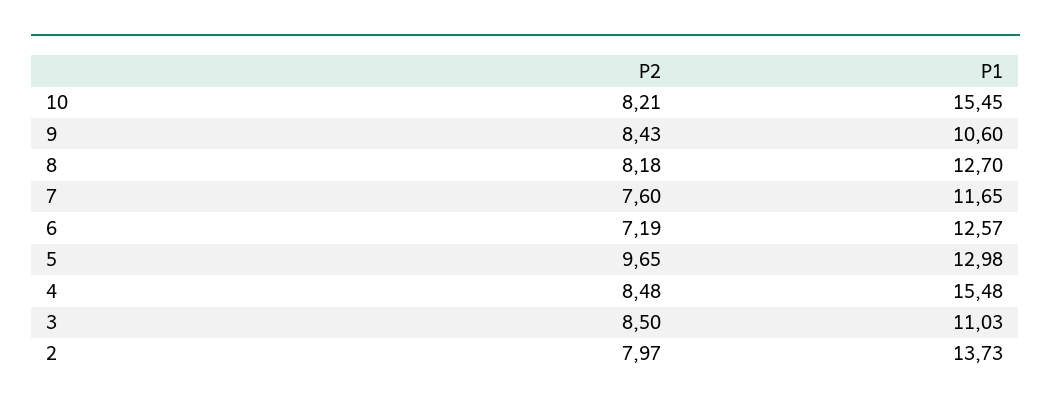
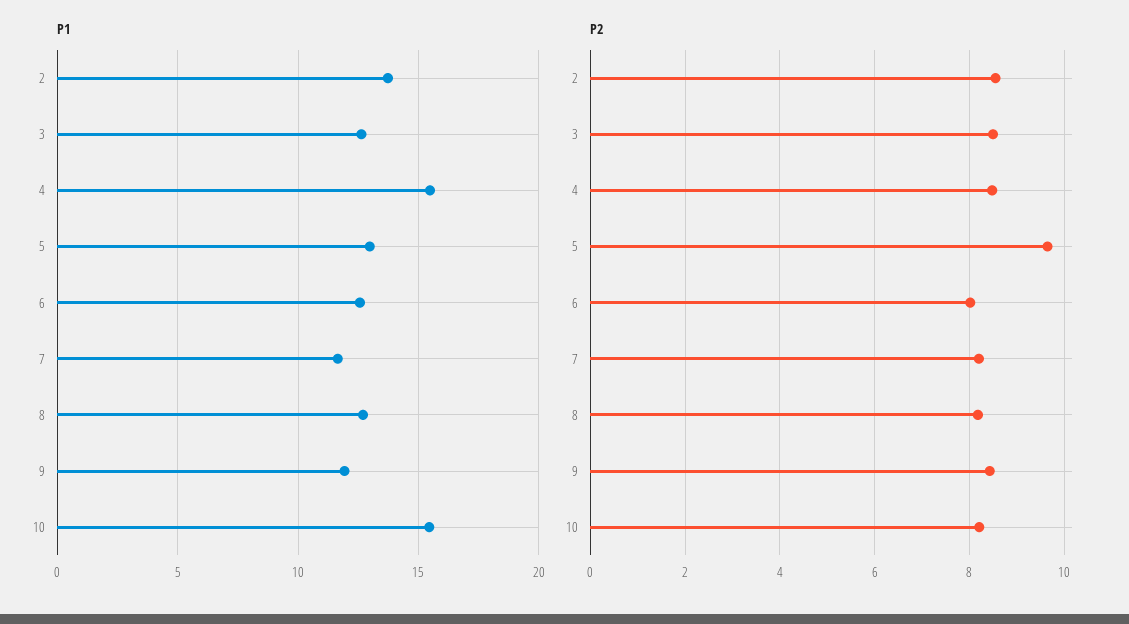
P1, 9: 10.6 -> 12
P2, 7: 7.6 -> 8.2
P2, 6: 7.19 -> 8
P1, 3: 11.03 -> 12.5
P2, 2: 7.97 -> 8.6

